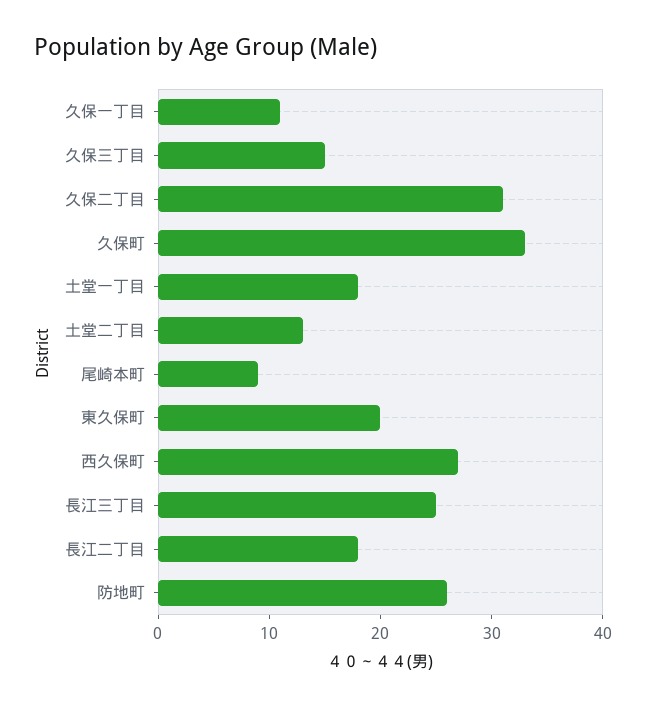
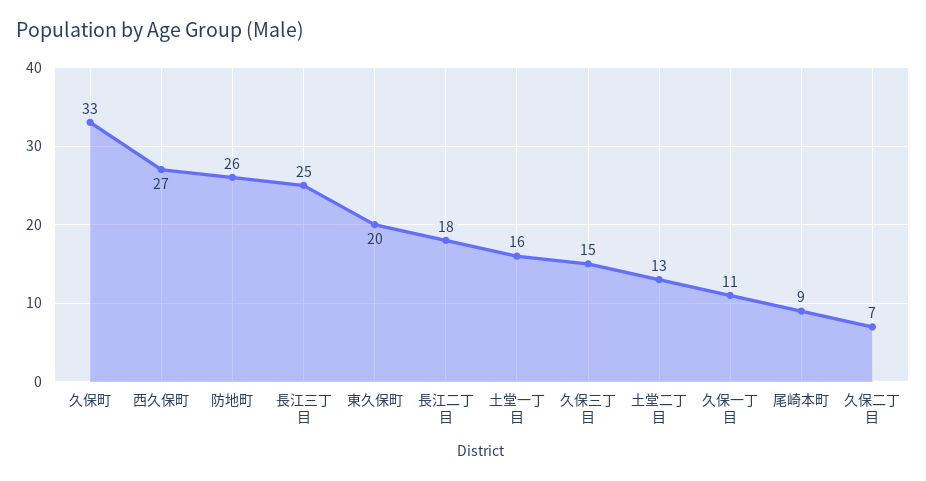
久保二丁目: 31 -> 7
土堂一丁目: 18 -> 16

